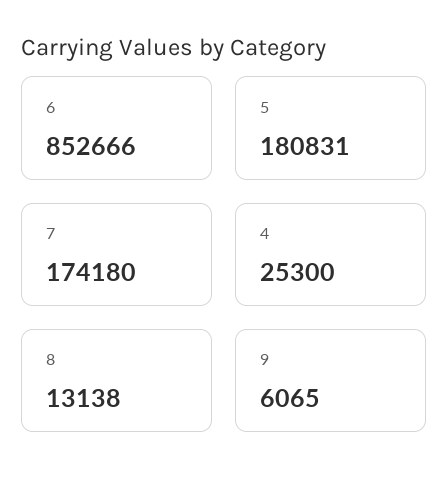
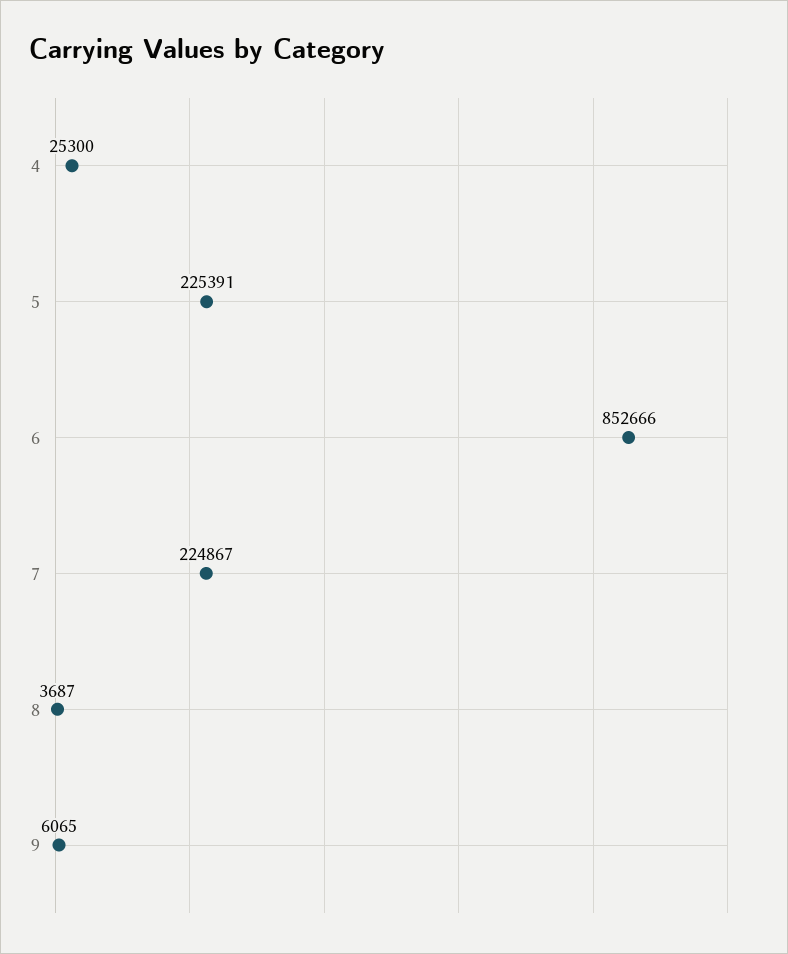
5: 180831 -> 225391
7: 174180 -> 224867
8: 13138 -> 3687

